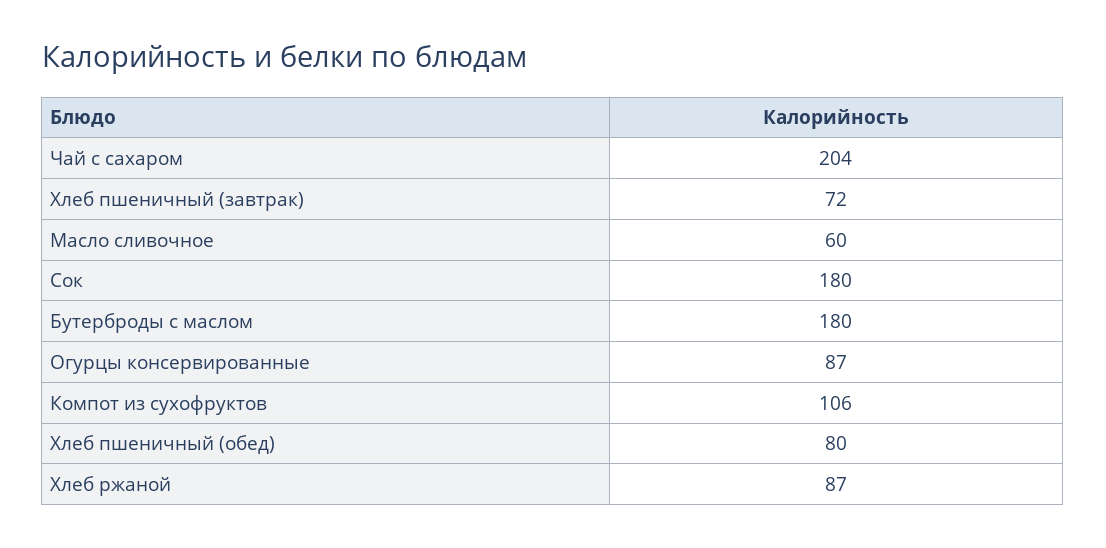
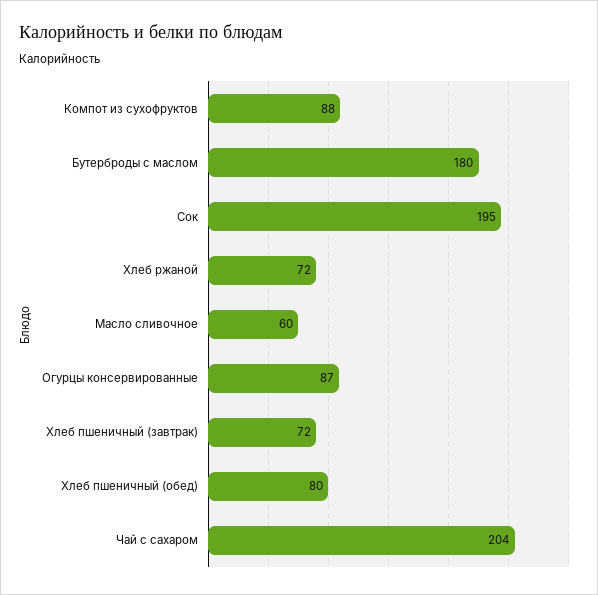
Сок: 180 -> 195
Компот из сухофруктов: 106 -> 88
Хлеб ржаной: 87 -> 72

